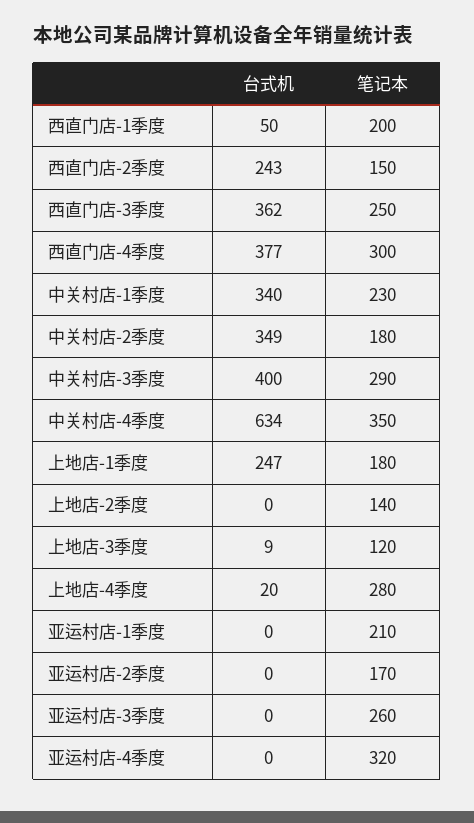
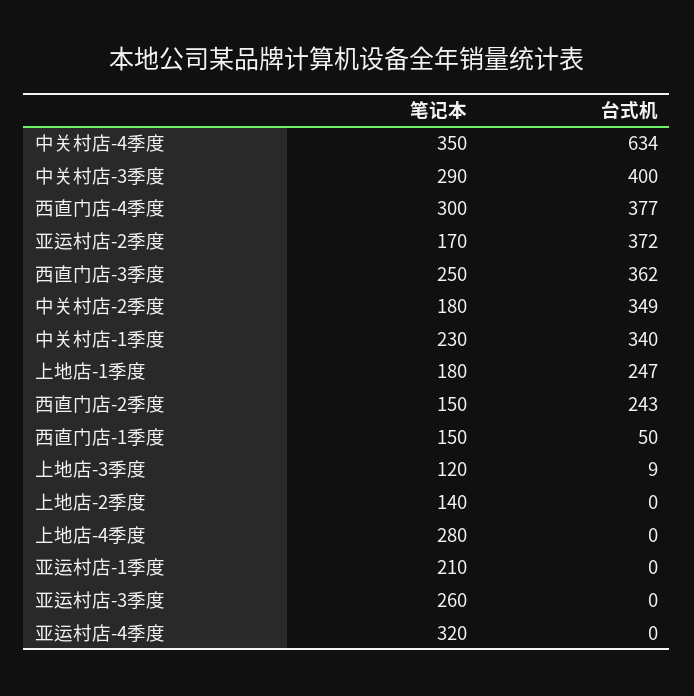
笔记本, 西直门店-1季度: 200 -> 150
台式机, 上地店-4季度: 20 -> 0
台式机, 亚运村店-2季度: 0 -> 372

